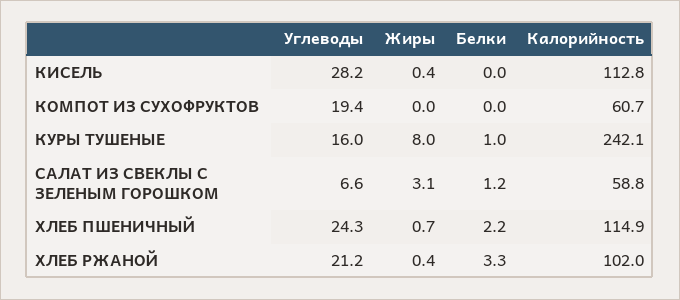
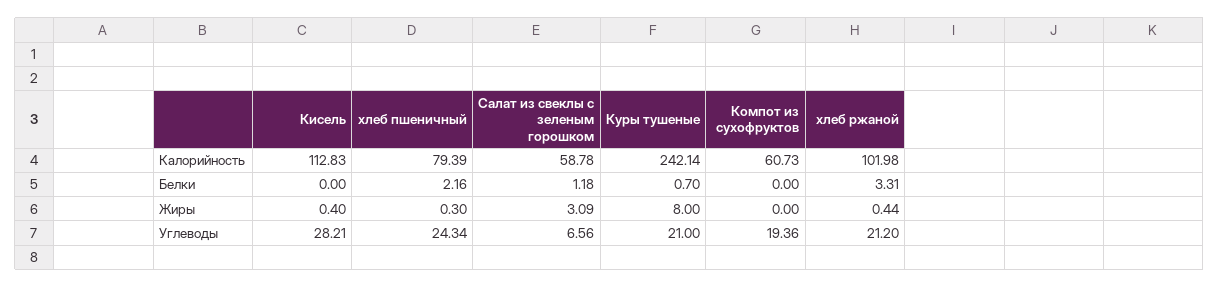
Углеводы, КУРЫ ТУШЕНЫЕ: 16 -> 21
Белки, КУРЫ ТУШЕНЫЕ: 1 -> 0.7
Жиры, ХЛЕБ ПШЕНИЧНЫЙ: 0.7 -> 0.3
Калорийность, ХЛЕБ ПШЕНИЧНЫЙ: 114.9 -> 79.39

